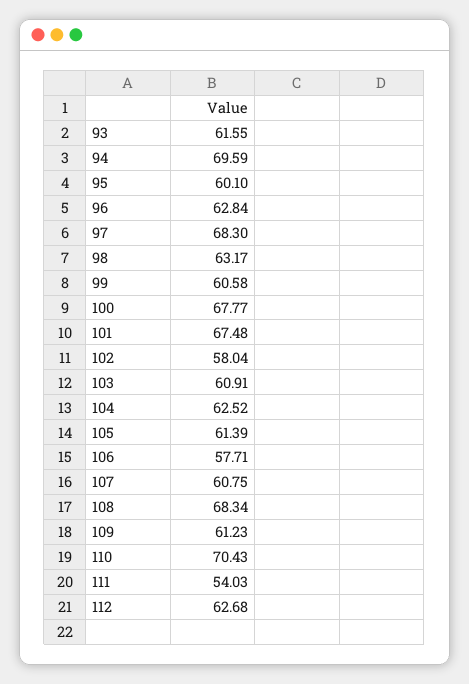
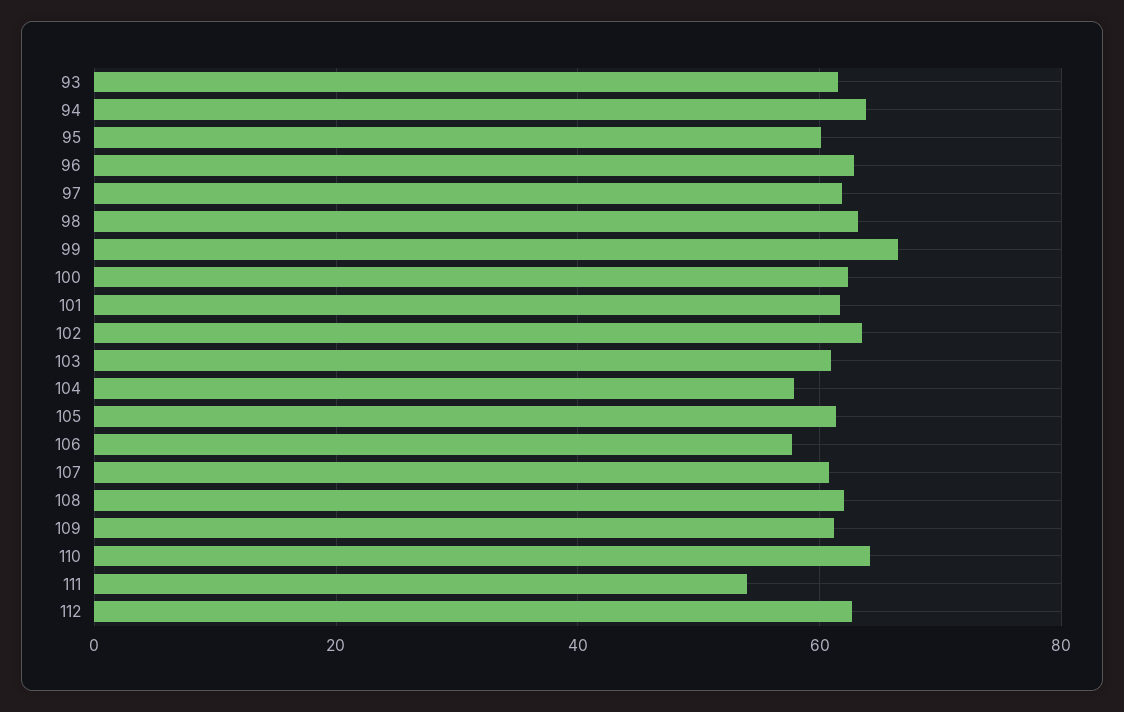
94: 69.59 -> 64
97: 68.3 -> 62
99: 60.58 -> 66
100: 67.77 -> 62
101: 67.48 -> 62
102: 58.04 -> 64
104: 62.52 -> 58
108: 68.34 -> 62
110: 70.43 -> 64

